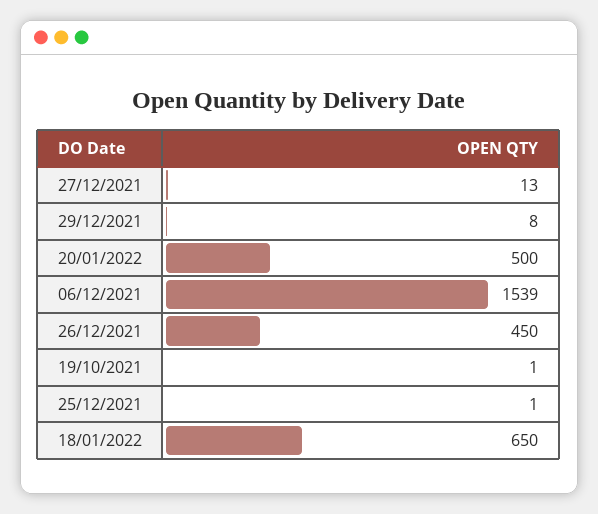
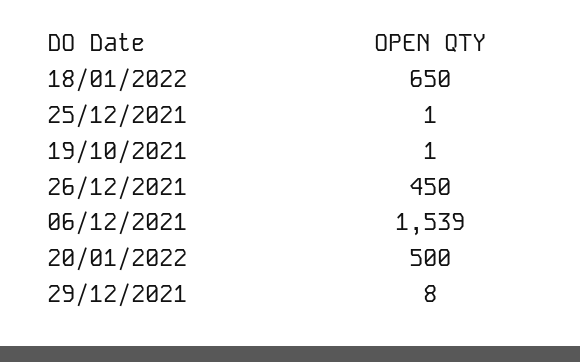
27/12/2021: 13 -> none

